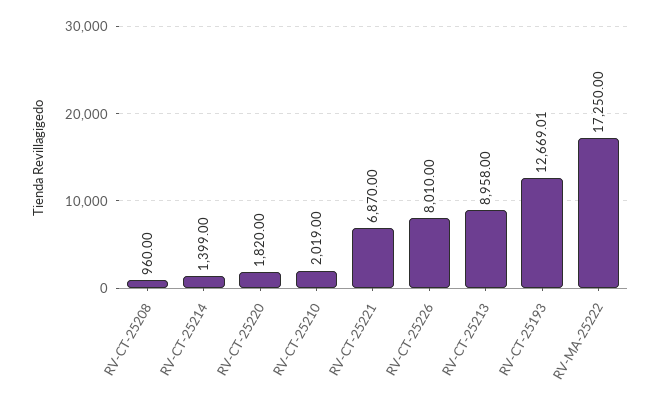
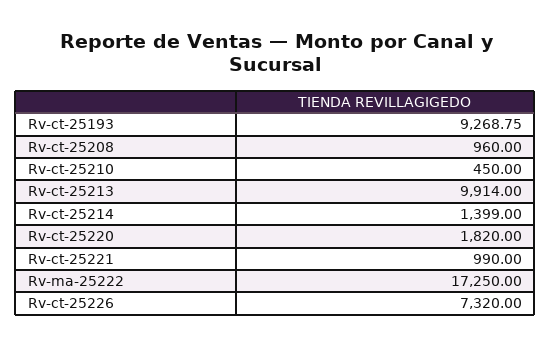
RV-CT-25210: 2019 -> 450
RV-CT-25221: 6870 -> 990
RV-CT-25226: 8010 -> 7320
RV-CT-25213: 8958 -> 9914
RV-CT-25193: 12669.01 -> 9268.75

